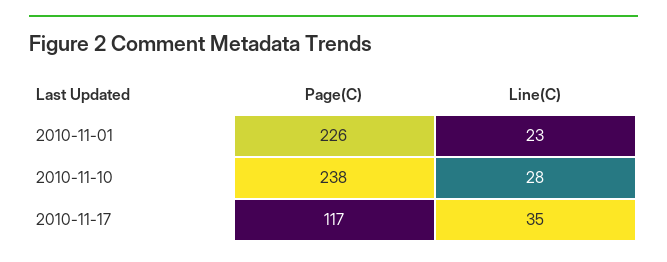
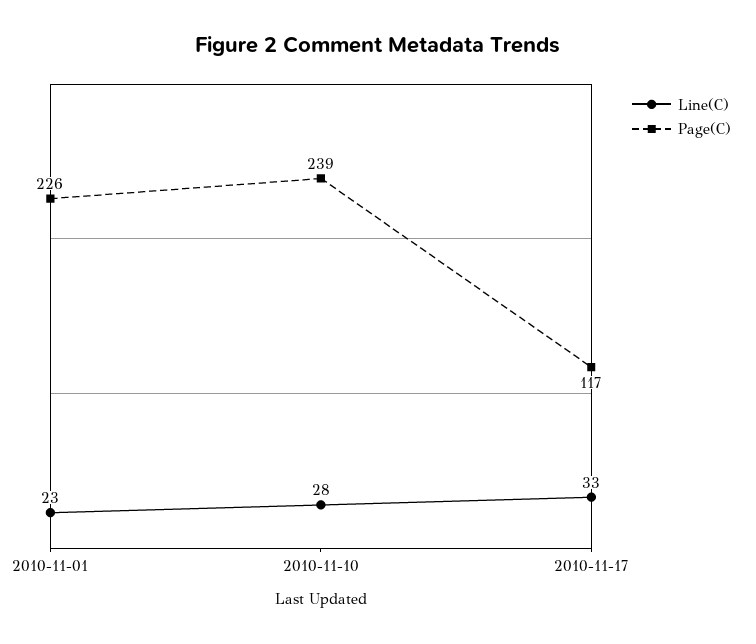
Page(C), 2010-11-10: 238 -> 239
Line(C), 2010-11-17: 35 -> 33

